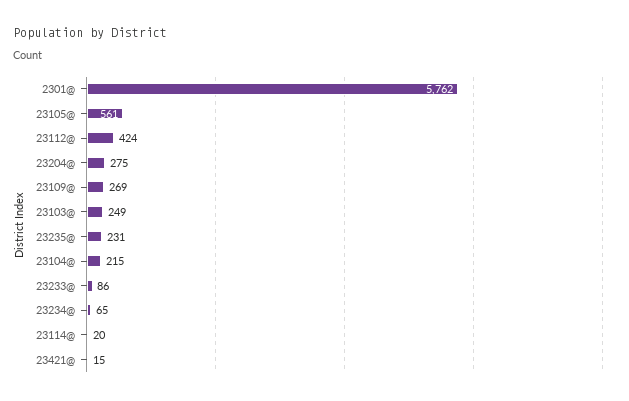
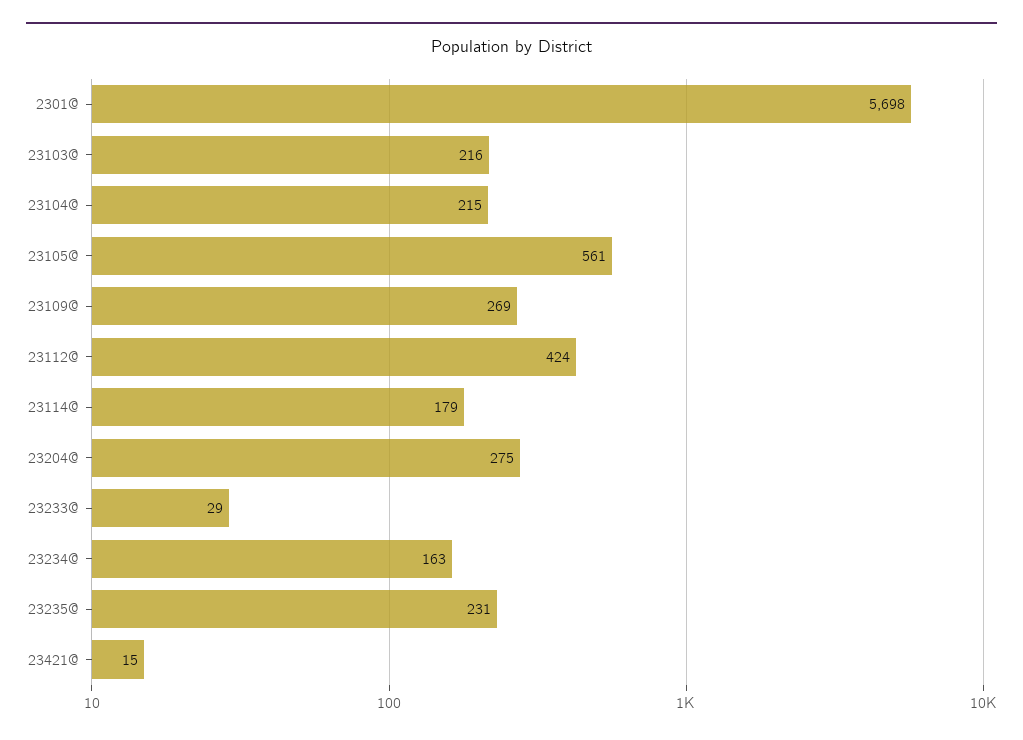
2301@: 5762 -> 5698
23103@: 249 -> 216
23233@: 86 -> 29
23234@: 65 -> 163
23114@: 20 -> 179

